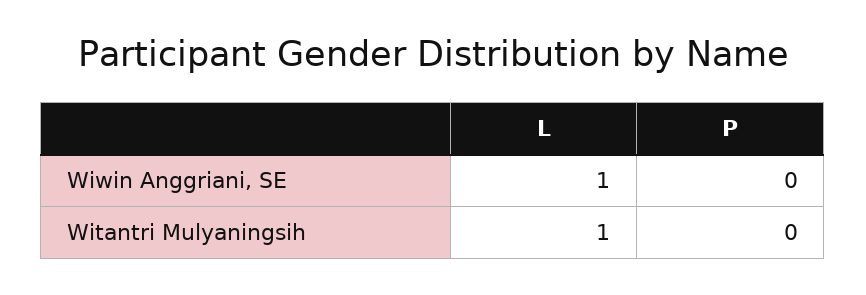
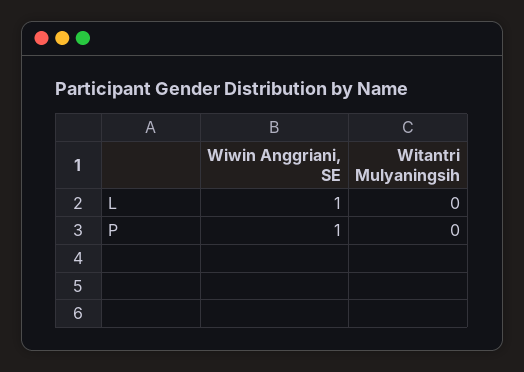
P, Wiwin Anggriani, SE: 0 -> 1
L, Witantri Mulyaningsih: 1 -> 0

